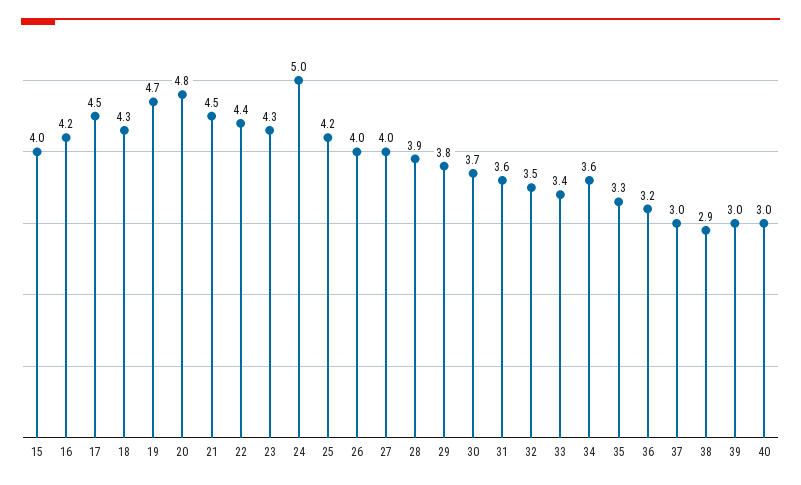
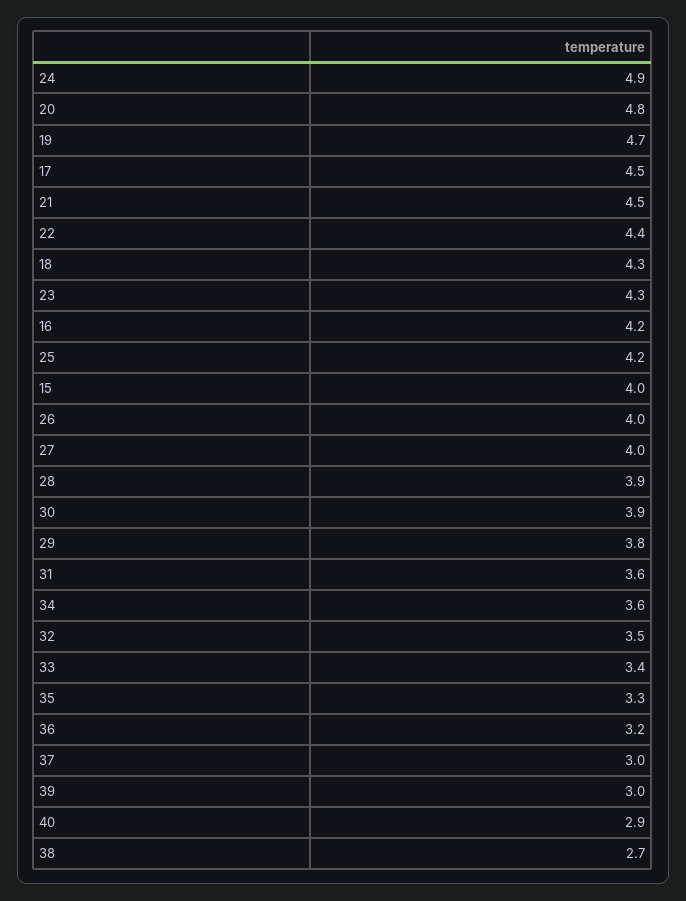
24: 5 -> 4.9
30: 3.7 -> 3.9
38: 2.9 -> 2.7
40: 3 -> 2.9

